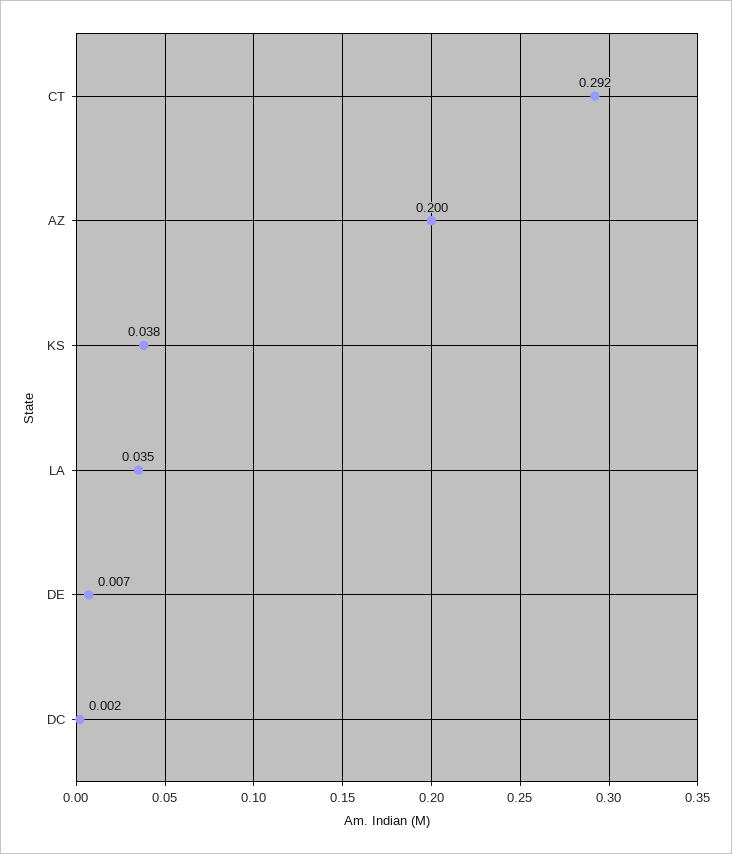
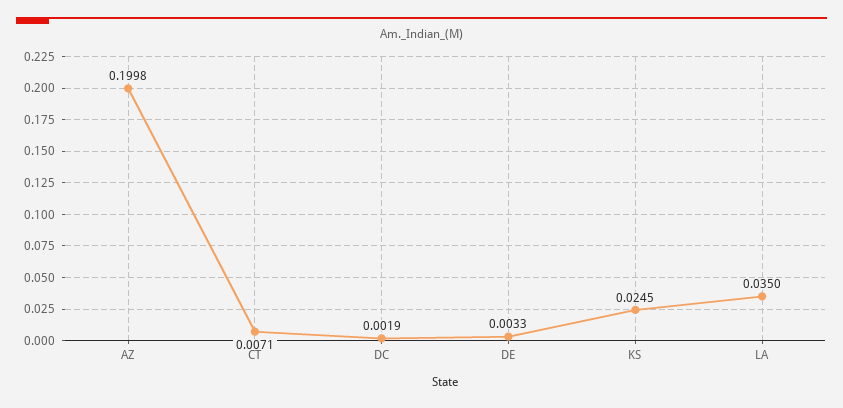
CT: 0.292 -> 0.0071
KS: 0.038 -> 0.0245
DE: 0.007 -> 0.0033

